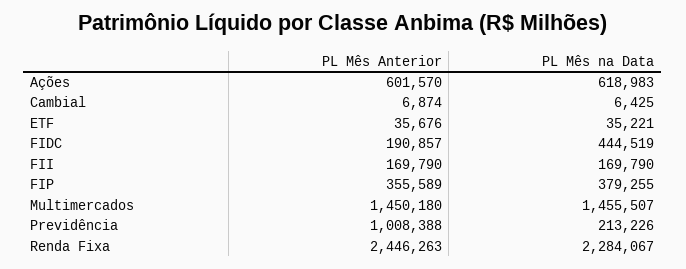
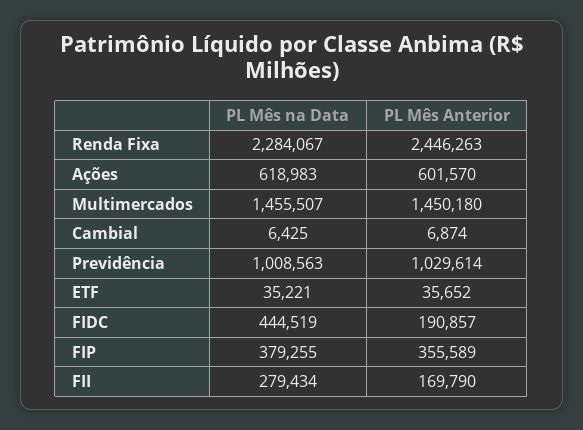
PL Mês Anterior, ETF: 35676 -> 35652
PL Mês na Data, FII: 169790 -> 279434
PL Mês Anterior, Previdência: 1008388 -> 1029614
PL Mês na Data, Previdência: 213226 -> 1008563

